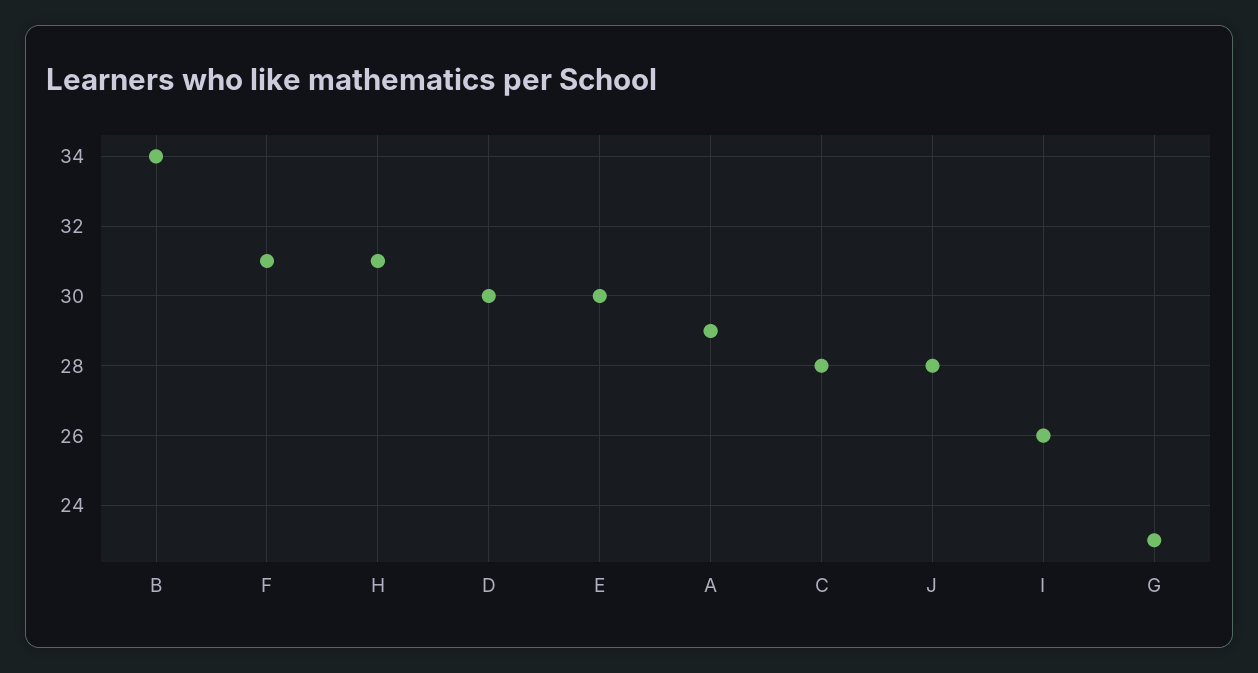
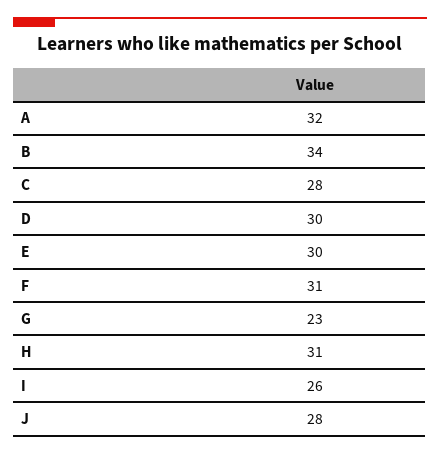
A: 29 -> 32

